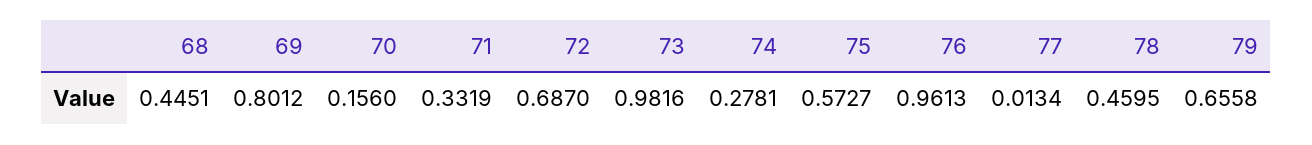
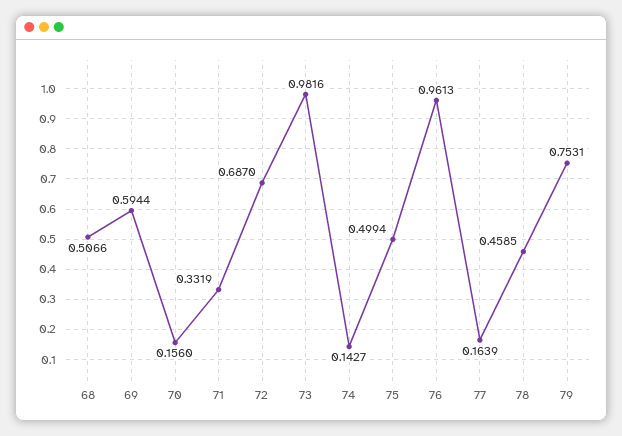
68: 0.4451 -> 0.5066
69: 0.8012 -> 0.5944
74: 0.2781 -> 0.1427
75: 0.5727 -> 0.4994
77: 0.0134 -> 0.1639
78: 0.4595 -> 0.4585
79: 0.6558 -> 0.7531

